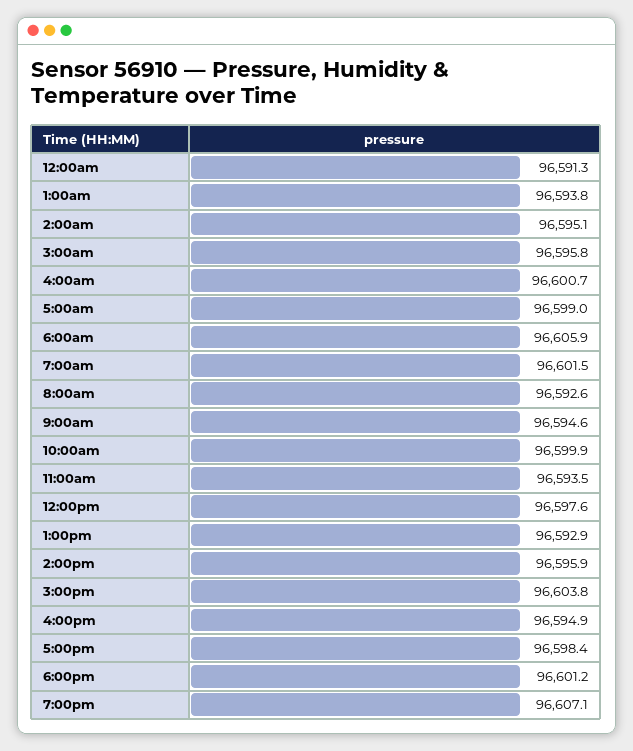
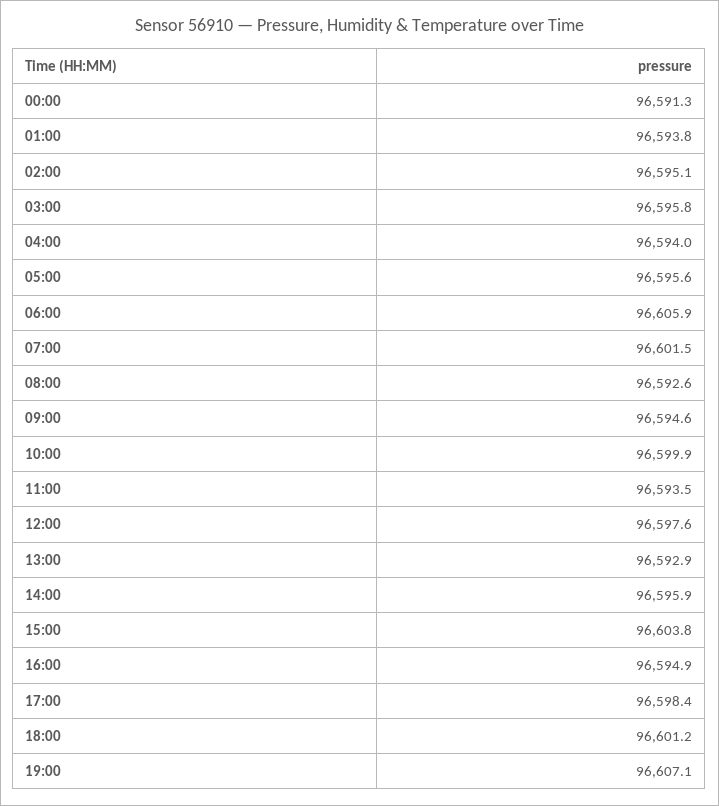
4:00am: 96600.7 -> 96594
5:00am: 96599 -> 96595.6

